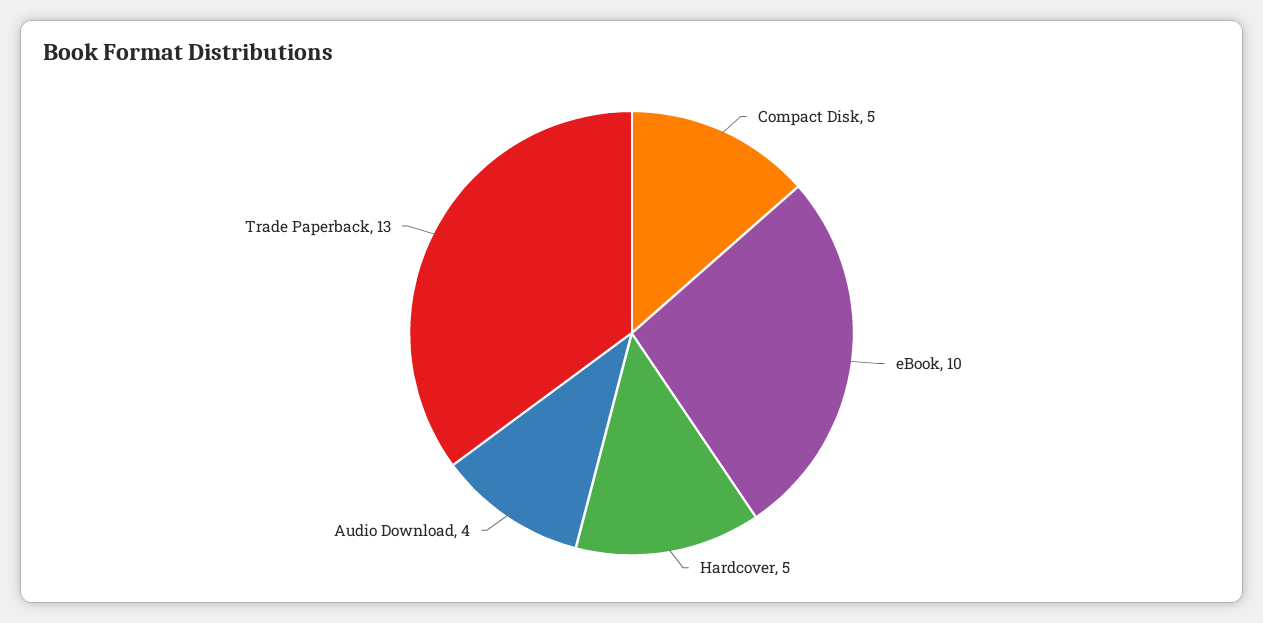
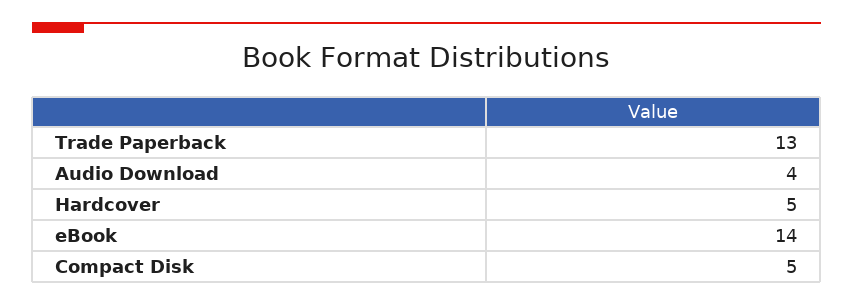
eBook: 10 -> 14

